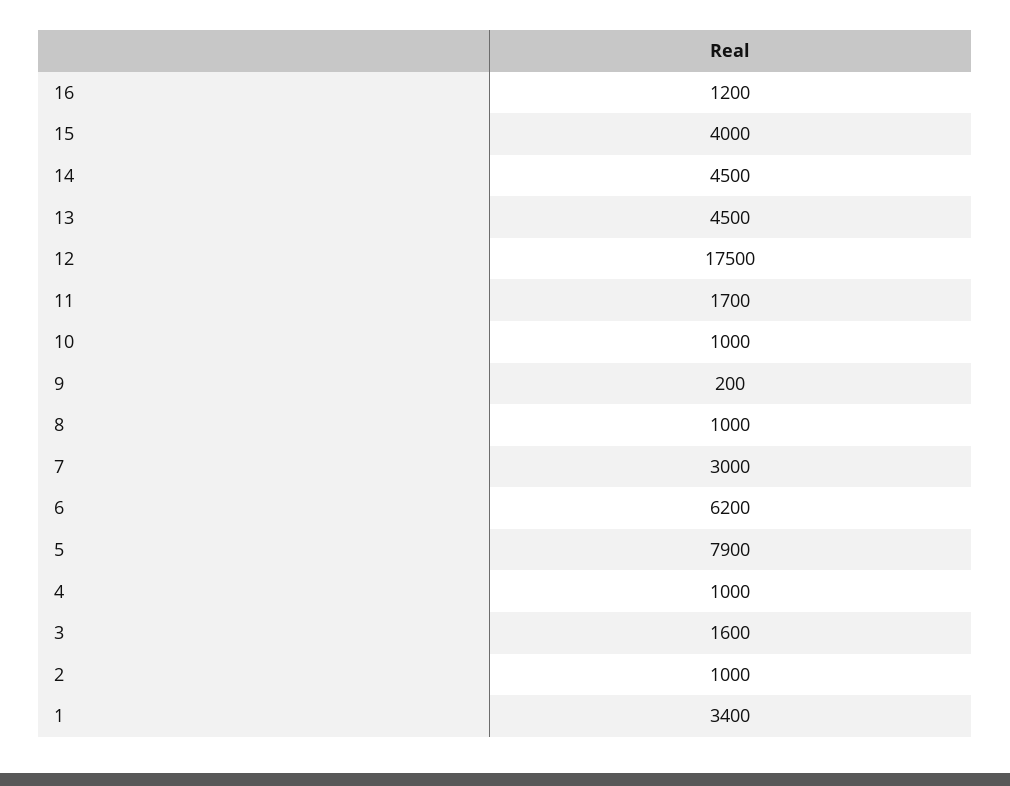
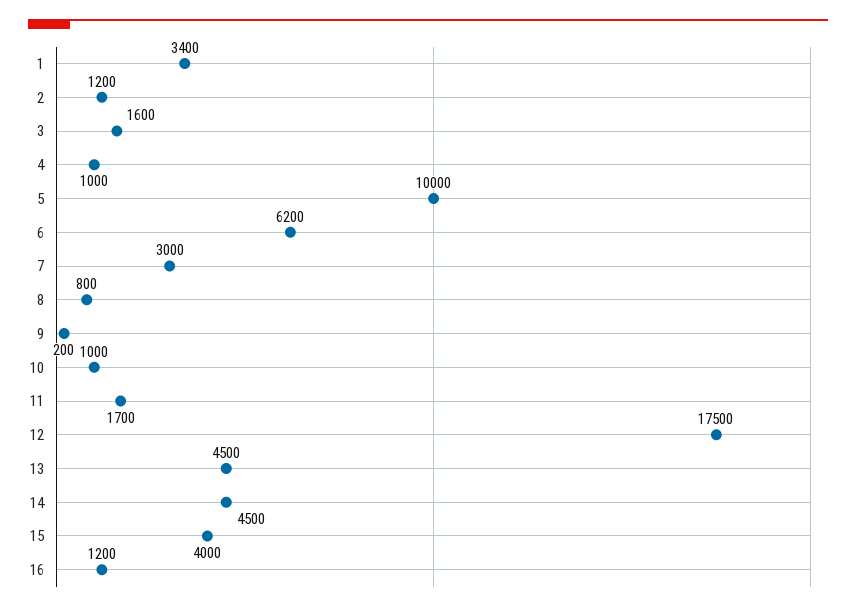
8: 1000 -> 800
5: 7900 -> 10000
2: 1000 -> 1200

